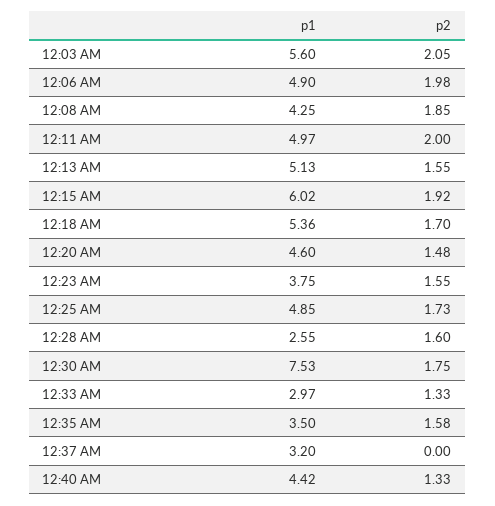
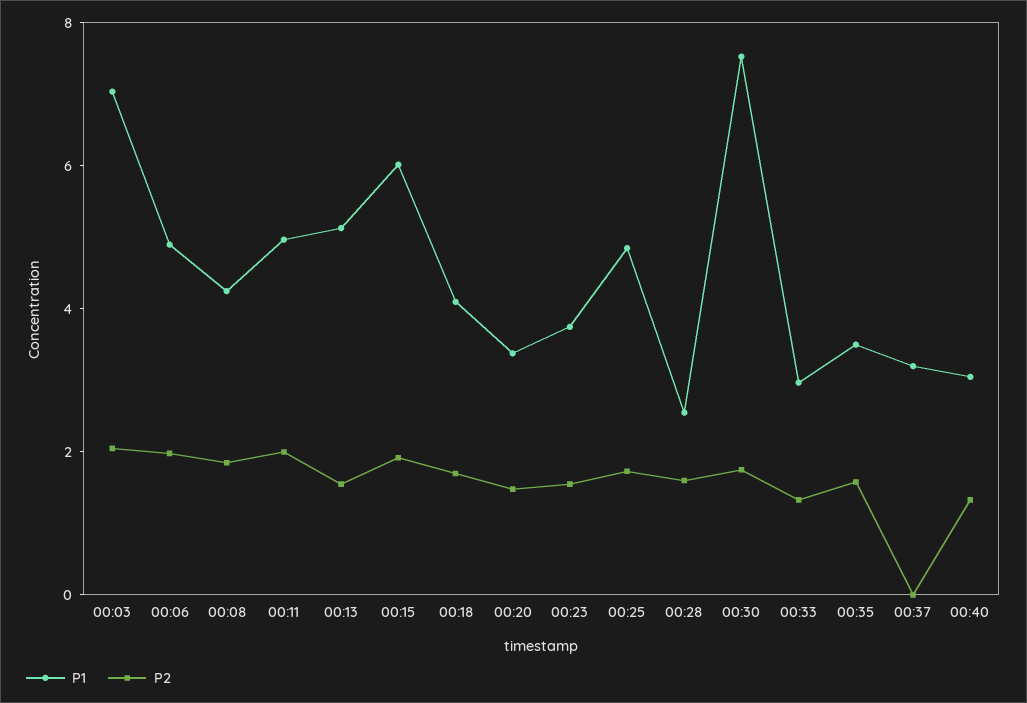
p1, 12:03 AM: 5.6 -> 7
p1, 12:18 AM: 5.36 -> 4
p1, 12:20 AM: 4.6 -> 3.5
p1, 12:40 AM: 4.42 -> 3

